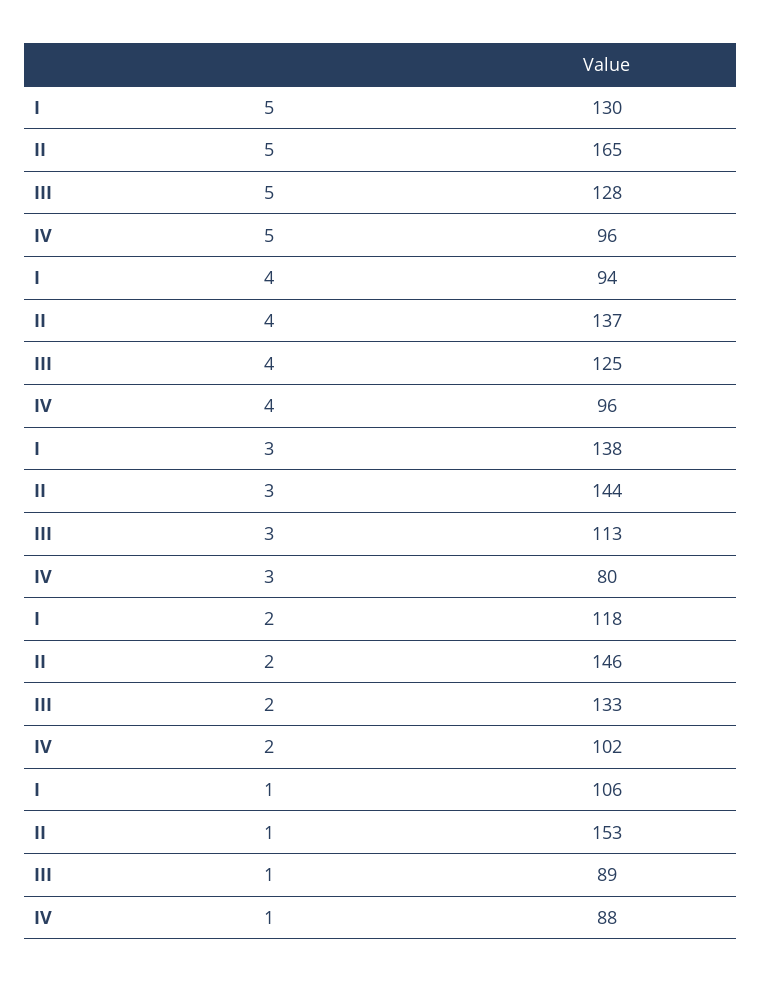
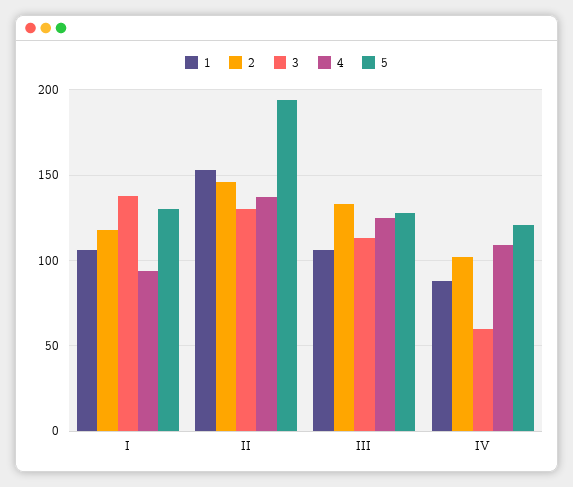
5, II: 165 -> 195
5, IV: 96 -> 120
4, IV: 96 -> 110
3, II: 144 -> 130
3, IV: 80 -> 60
1, III: 89 -> 105

